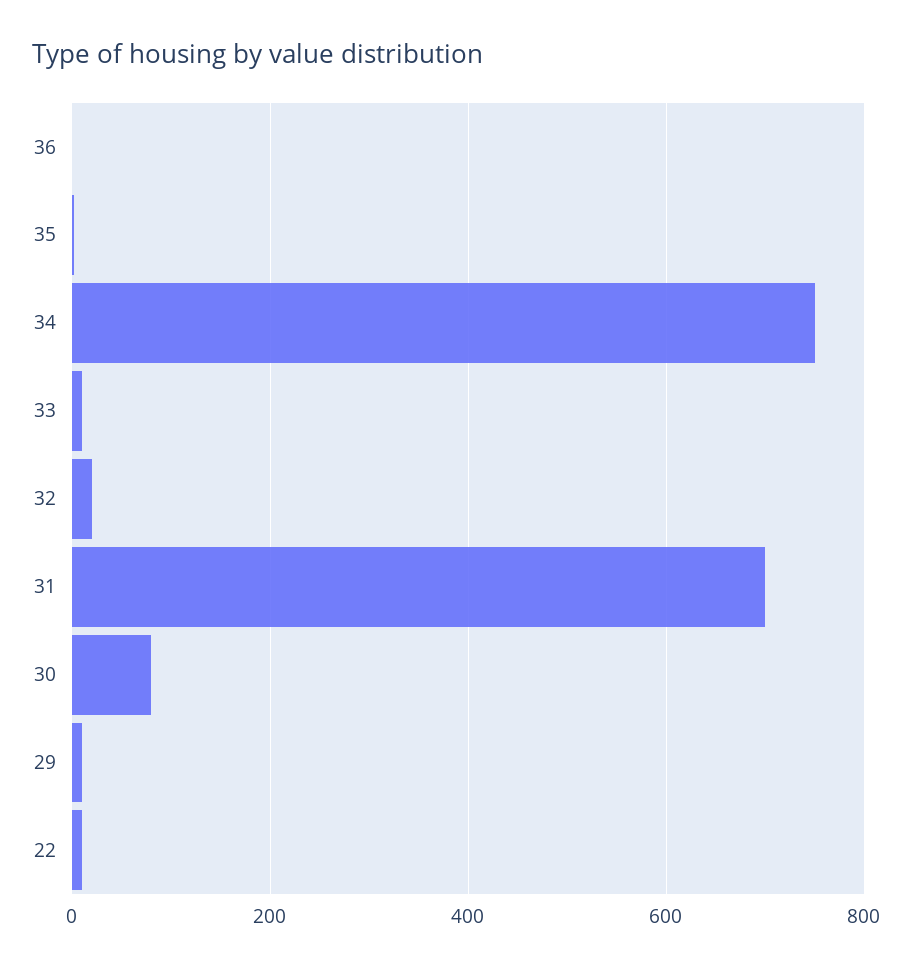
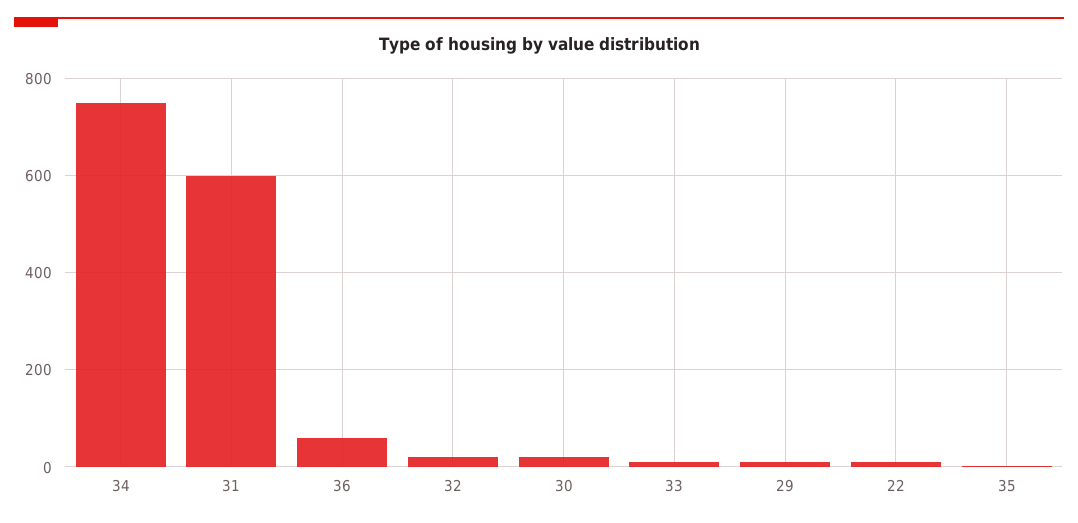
36: 0 -> 60
31: 700 -> 600
30: 80 -> 20

